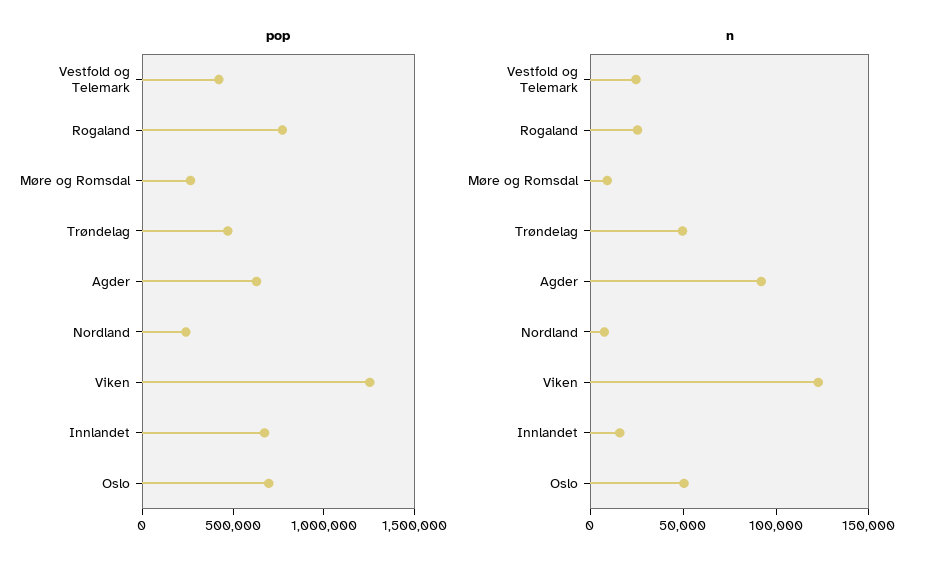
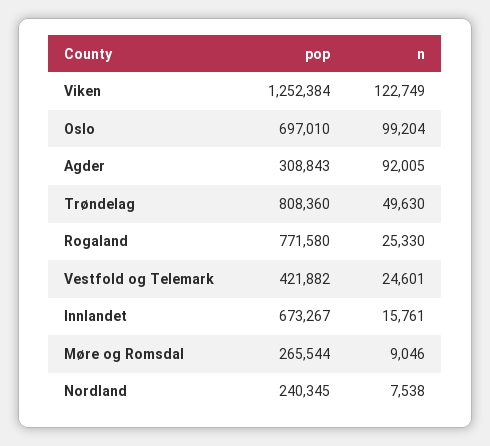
pop, Trøndelag: 500000 -> 808360
pop, Agder: 600000 -> 308843
n, Oslo: 50000 -> 99204

